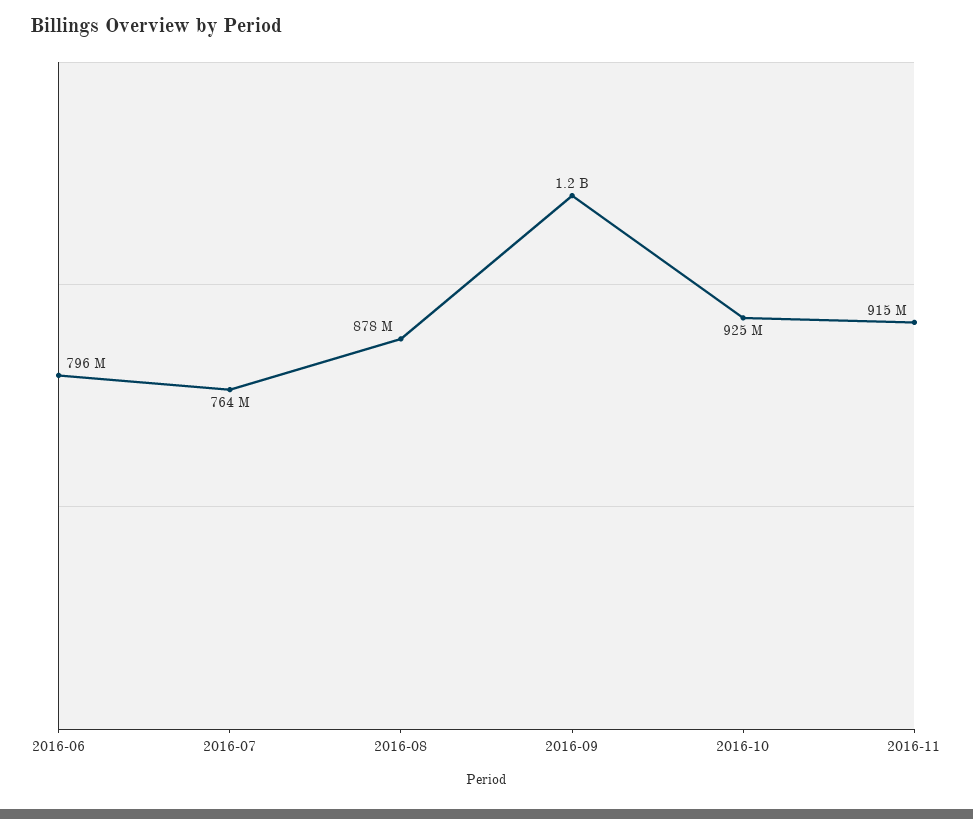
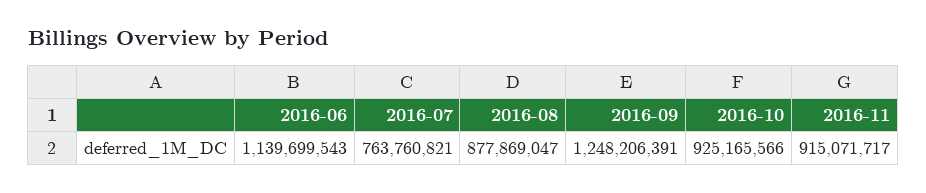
2016-06: 796000000 -> 1139699543

